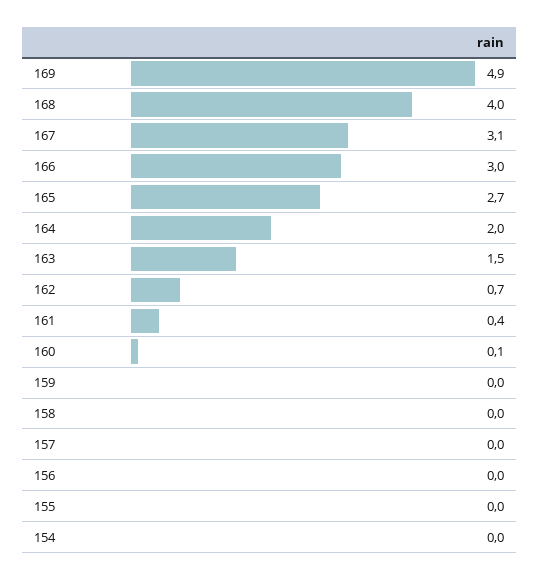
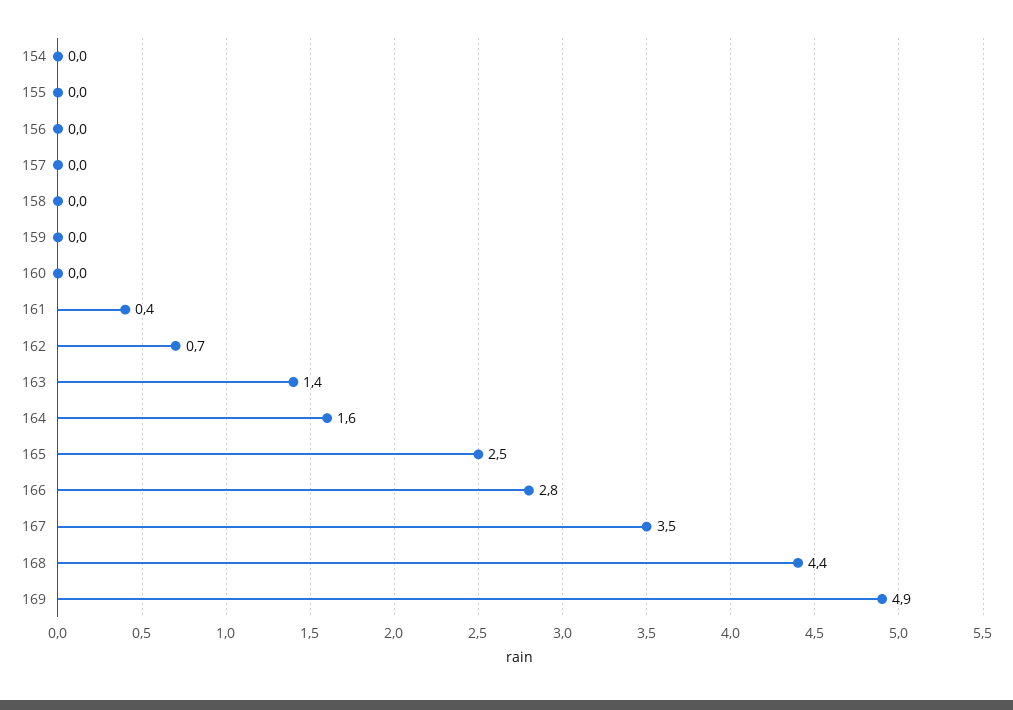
168: 4 -> 4.4
167: 3.1 -> 3.5
166: 3 -> 2.8
165: 2.7 -> 2.5
164: 2 -> 1.6
163: 1.5 -> 1.4
160: 0.1 -> 0

